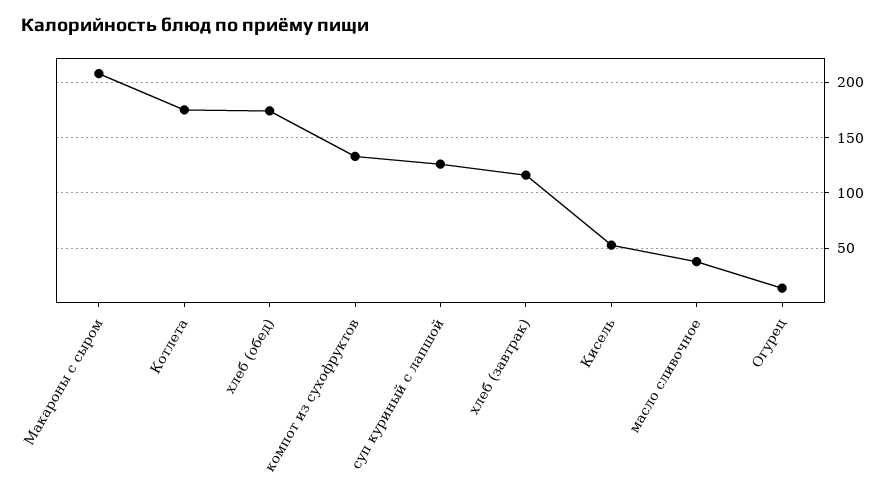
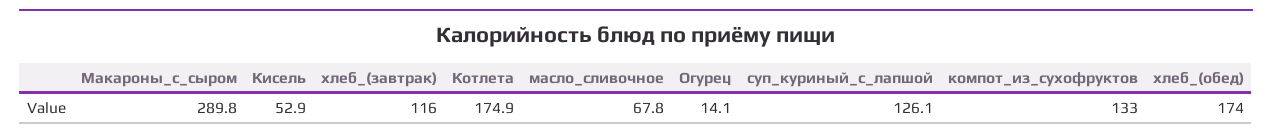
Макароны с сыром: 210 -> 289.8
масло сливочное: 40 -> 67.8

